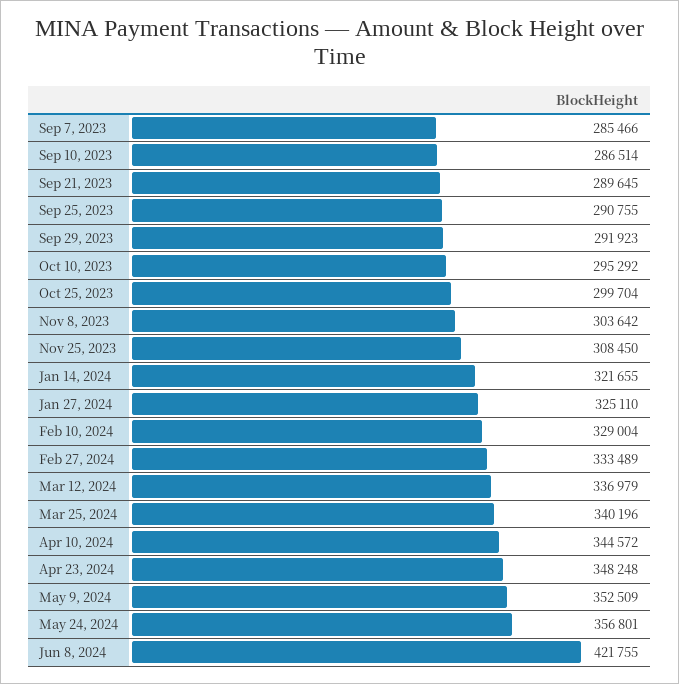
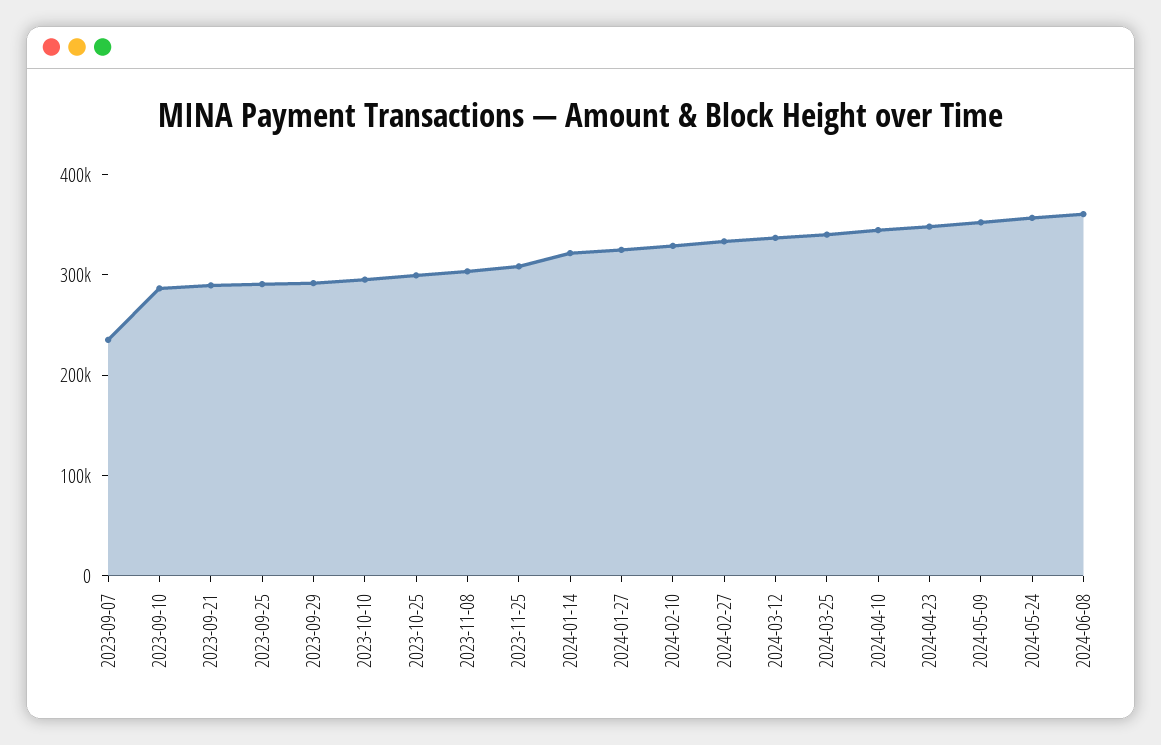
Sep 7, 2023: 285466 -> 240000
Jun 8, 2024: 421755 -> 360000

